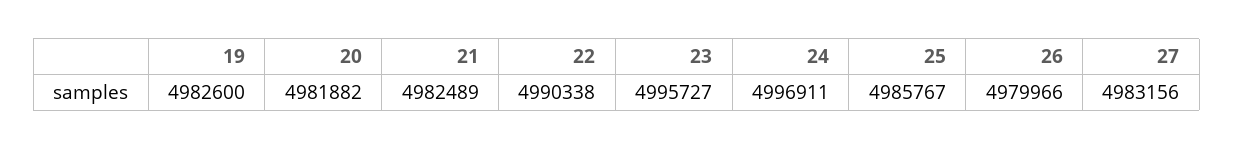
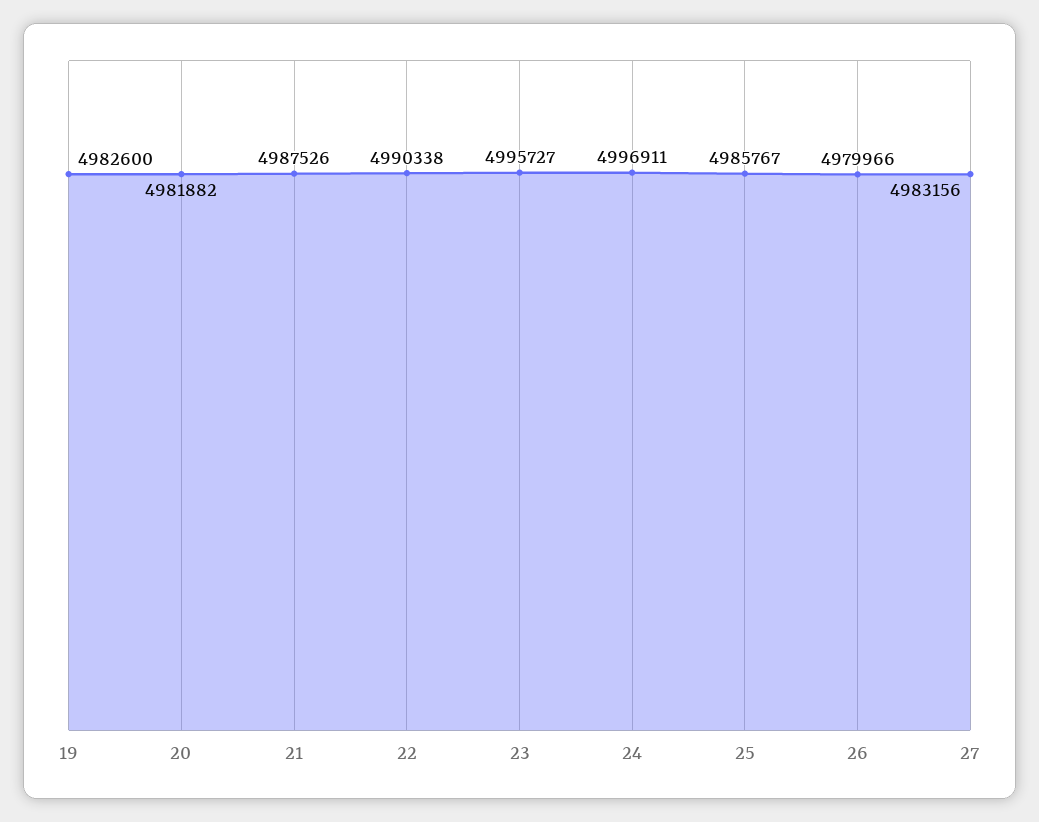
21: 4982489 -> 4987526

